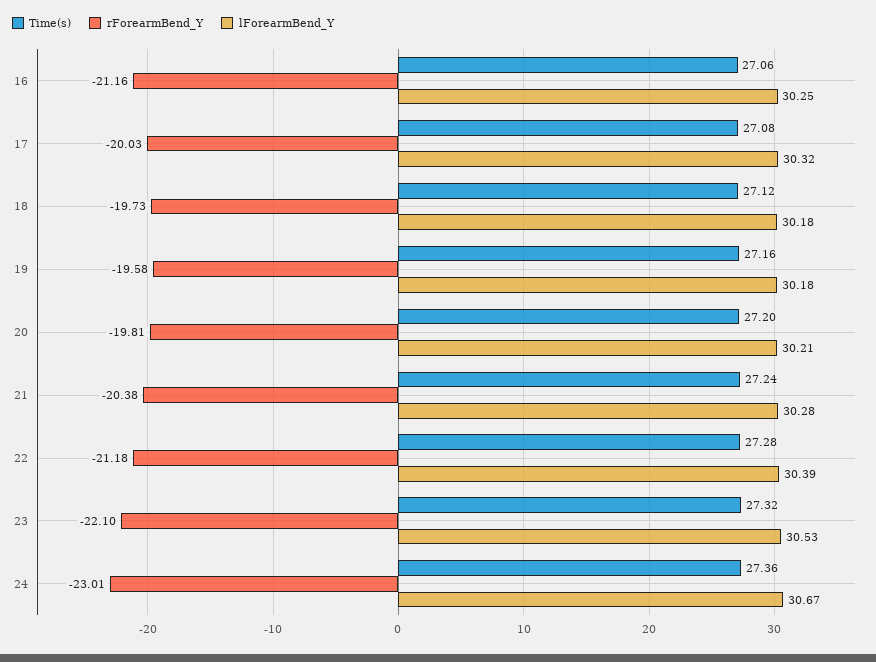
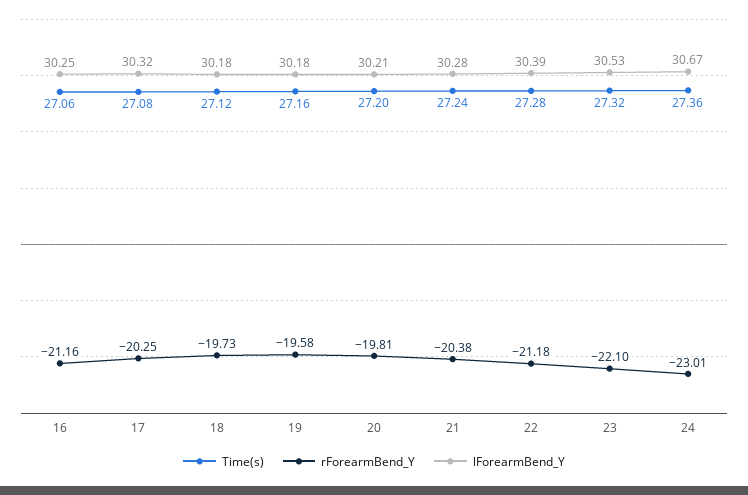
rForearmBend_Y, 17: -20.03 -> -20.25

